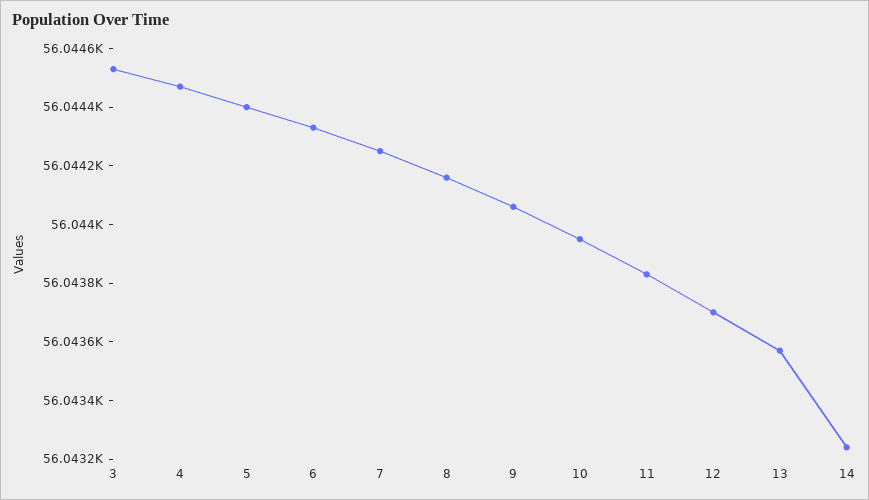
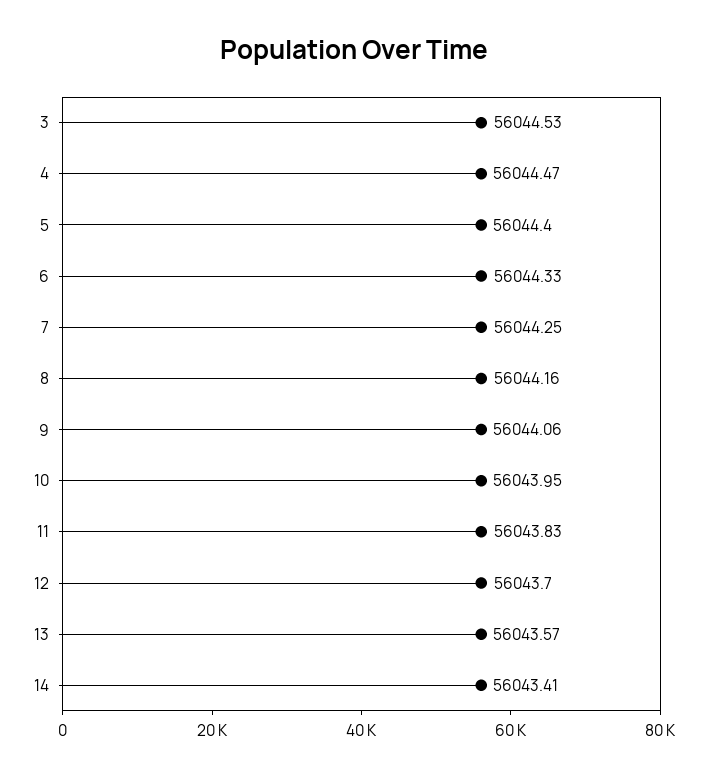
14: 56043.25 -> 56043.41

